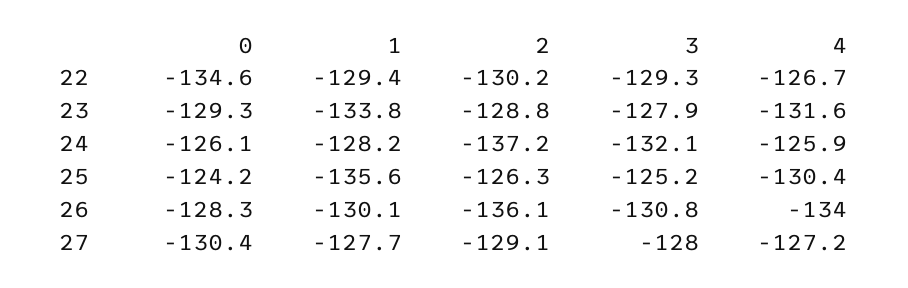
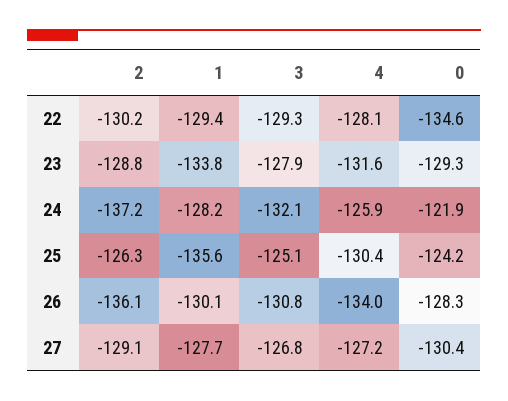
4, 22: -126.7 -> -128.1
0, 24: -126.1 -> -121.9
3, 25: -125.2 -> -125.1
3, 27: -128 -> -126.8

